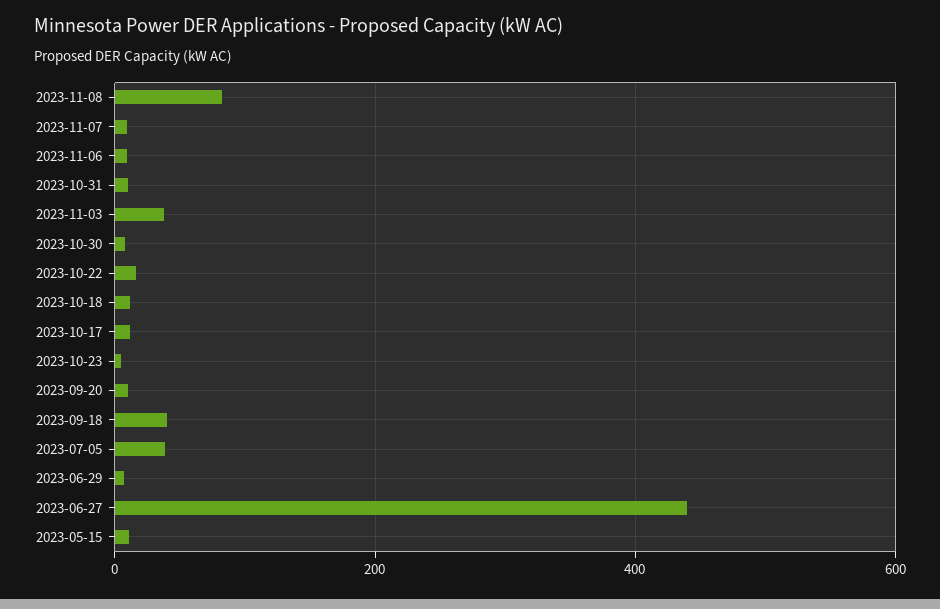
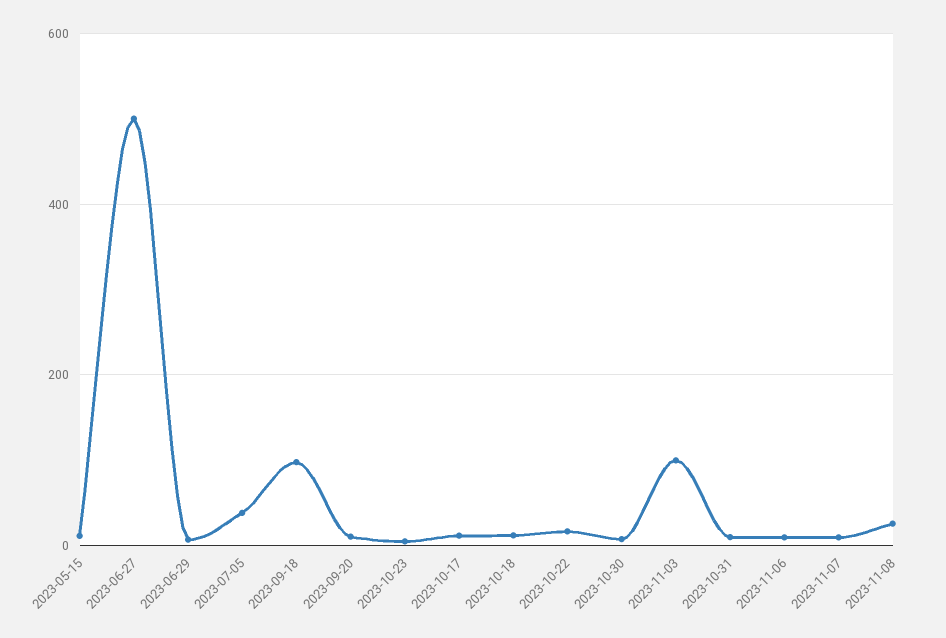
2023-11-08: 80 -> 20
2023-11-03: 40 -> 100
2023-09-18: 40 -> 100
2023-06-27: 440 -> 500

